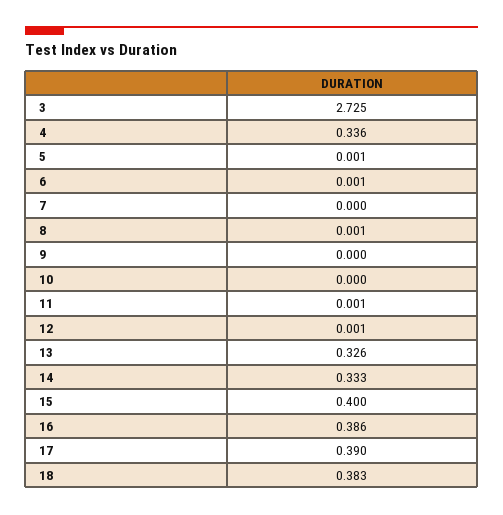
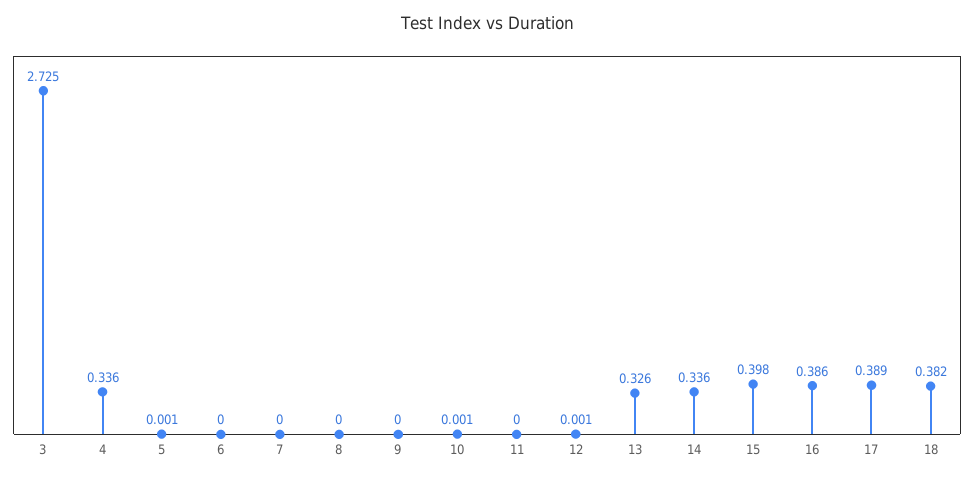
6: 0.001 -> 0
8: 0.001 -> 0
10: 0 -> 0.001
11: 0.001 -> 0
14: 0.333 -> 0.336
15: 0.4 -> 0.398
17: 0.39 -> 0.389
18: 0.383 -> 0.382

